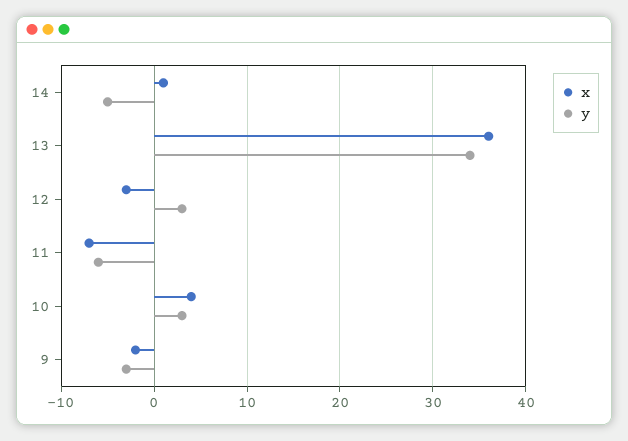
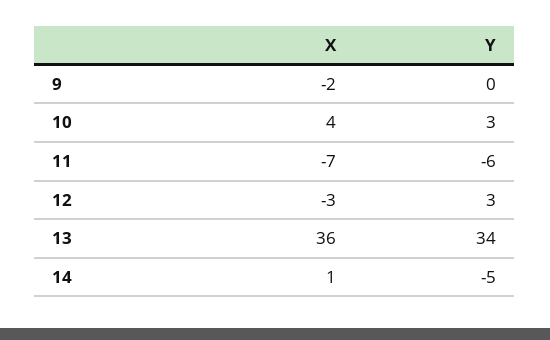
y, 9: -3 -> 0

